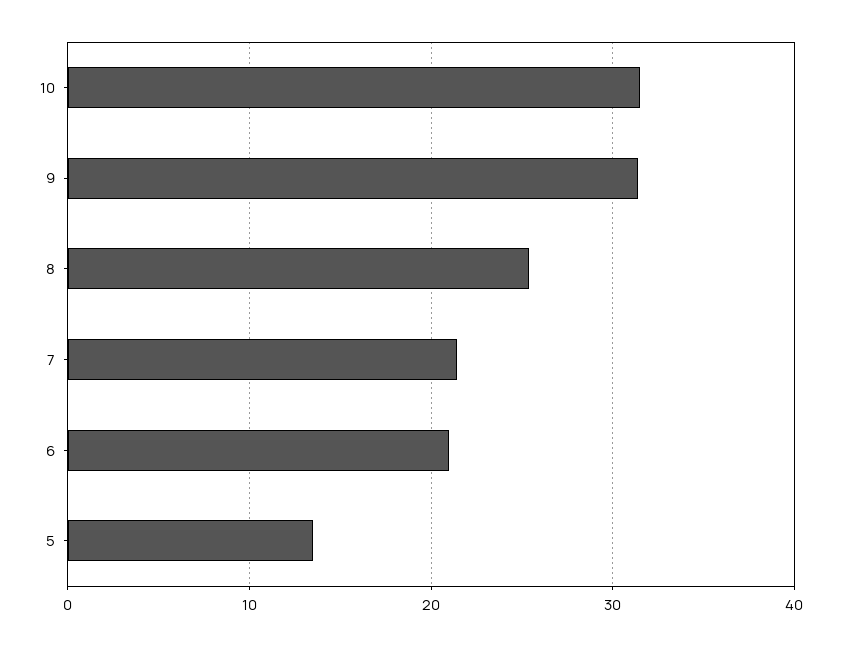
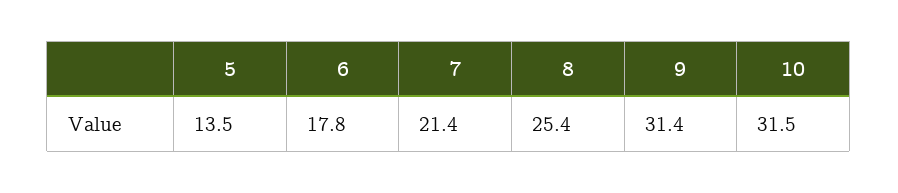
6: 21 -> 17.8

